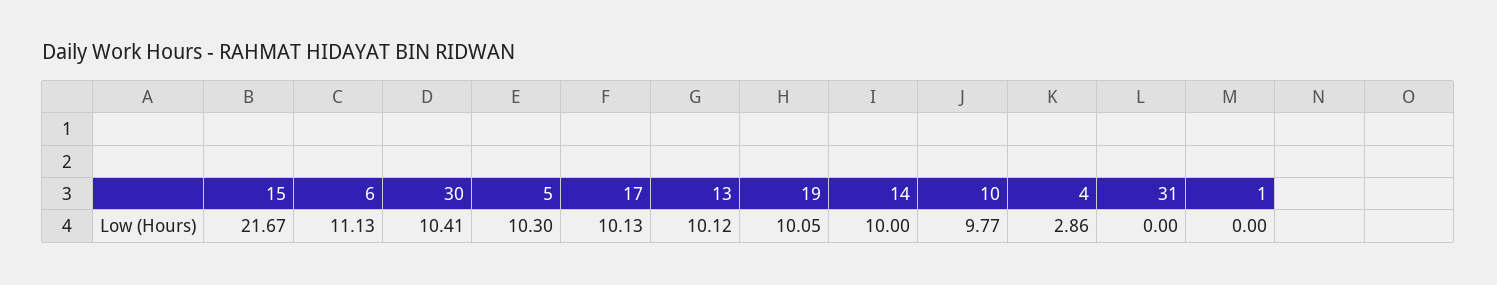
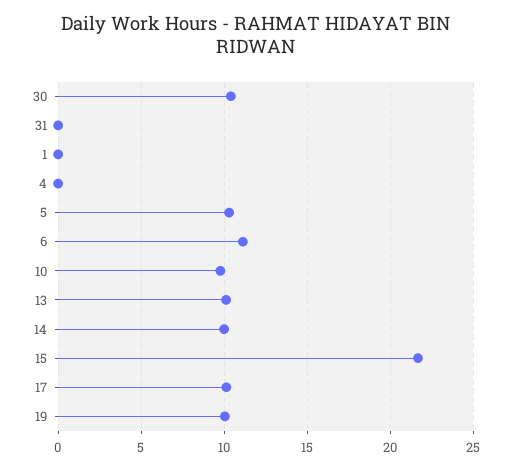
4: 2.86 -> 0

